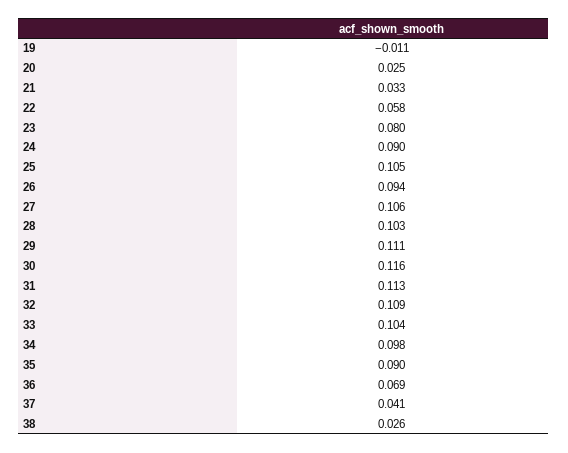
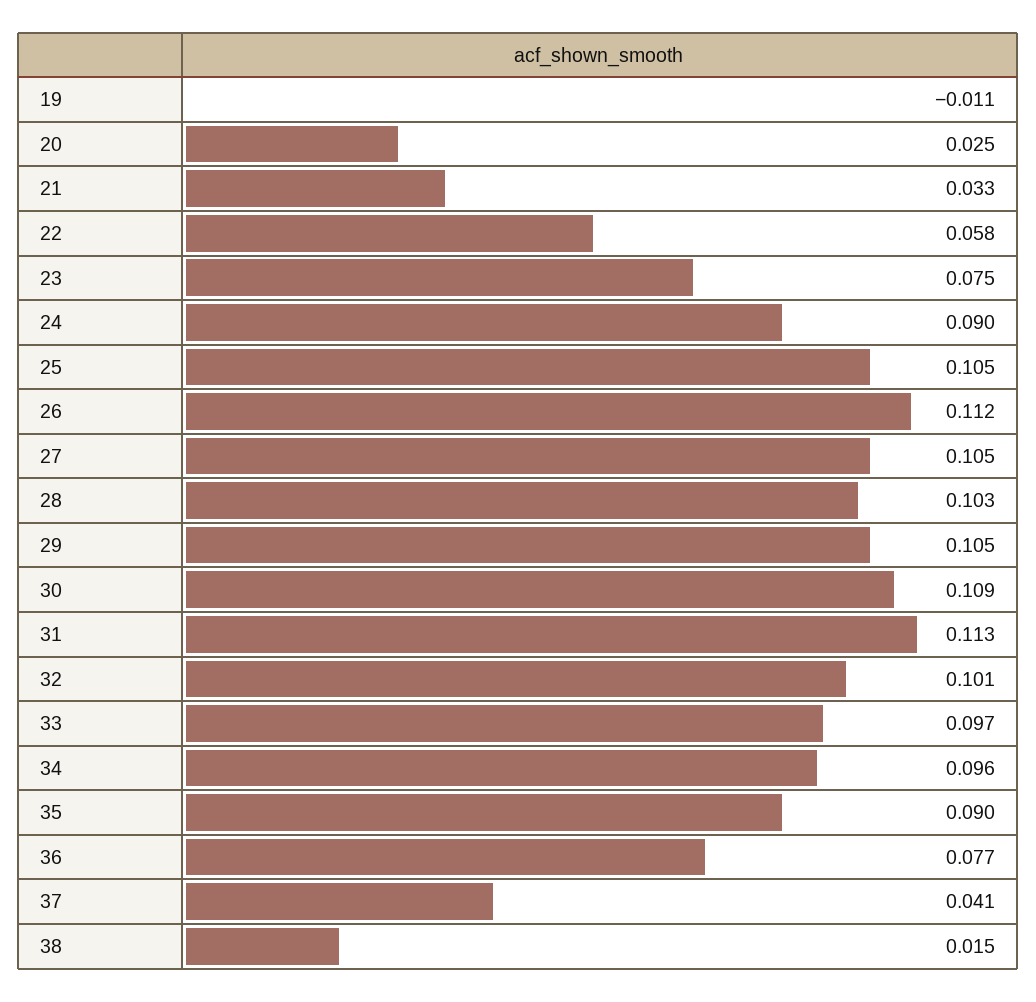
23: 0.08 -> 0.075
26: 0.094 -> 0.112
27: 0.106 -> 0.105
29: 0.111 -> 0.105
30: 0.116 -> 0.109
32: 0.109 -> 0.101
33: 0.104 -> 0.097
34: 0.098 -> 0.096
36: 0.069 -> 0.077
38: 0.026 -> 0.015

